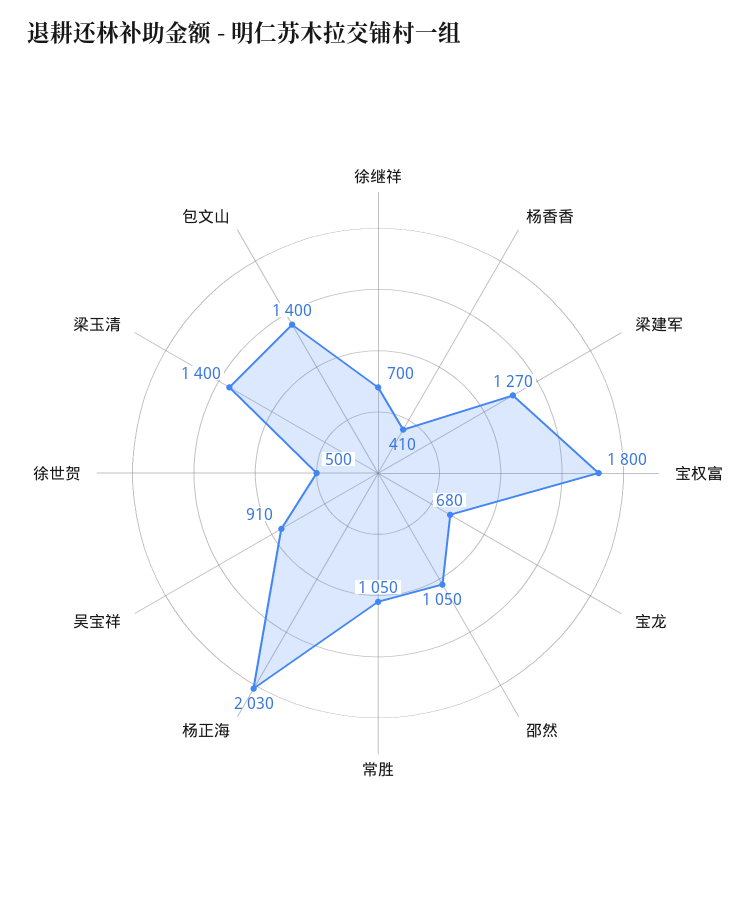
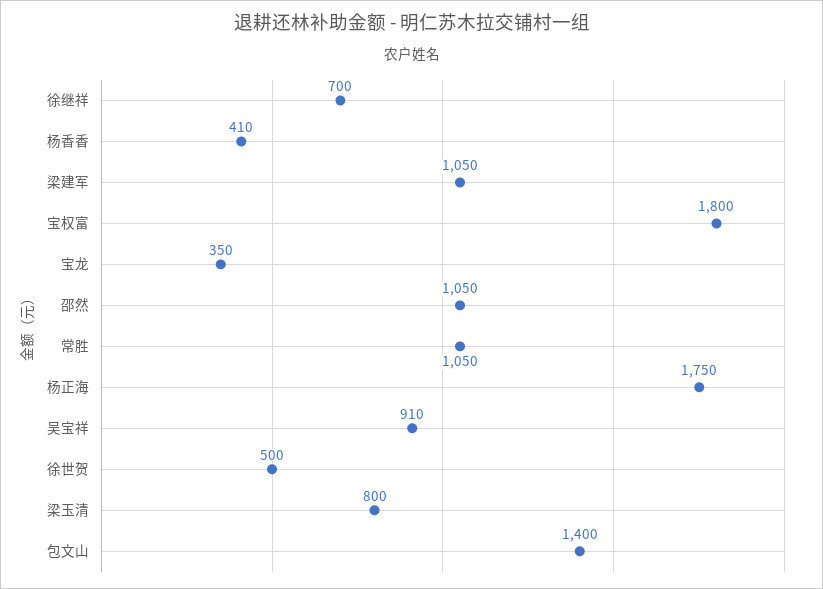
梁建军: 1270 -> 1050
宝龙: 680 -> 350
杨正海: 2030 -> 1750
梁玉清: 1400 -> 800

